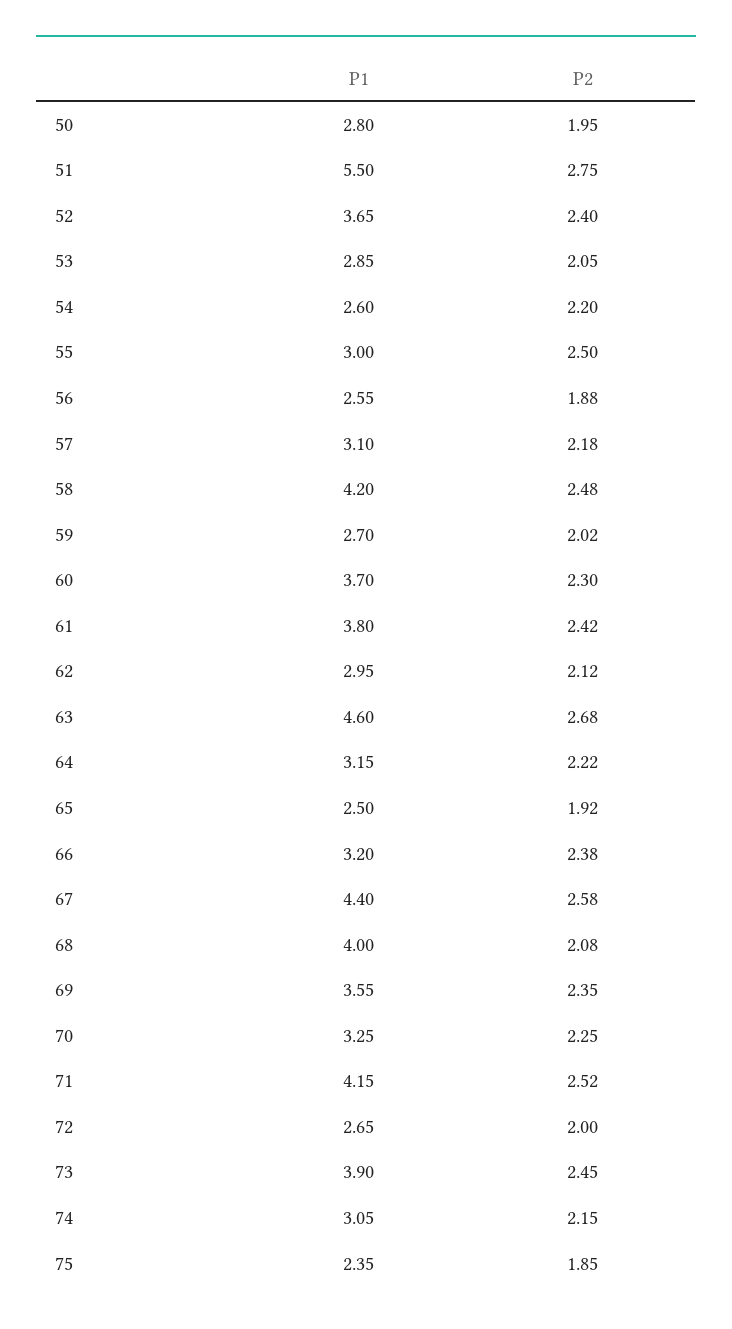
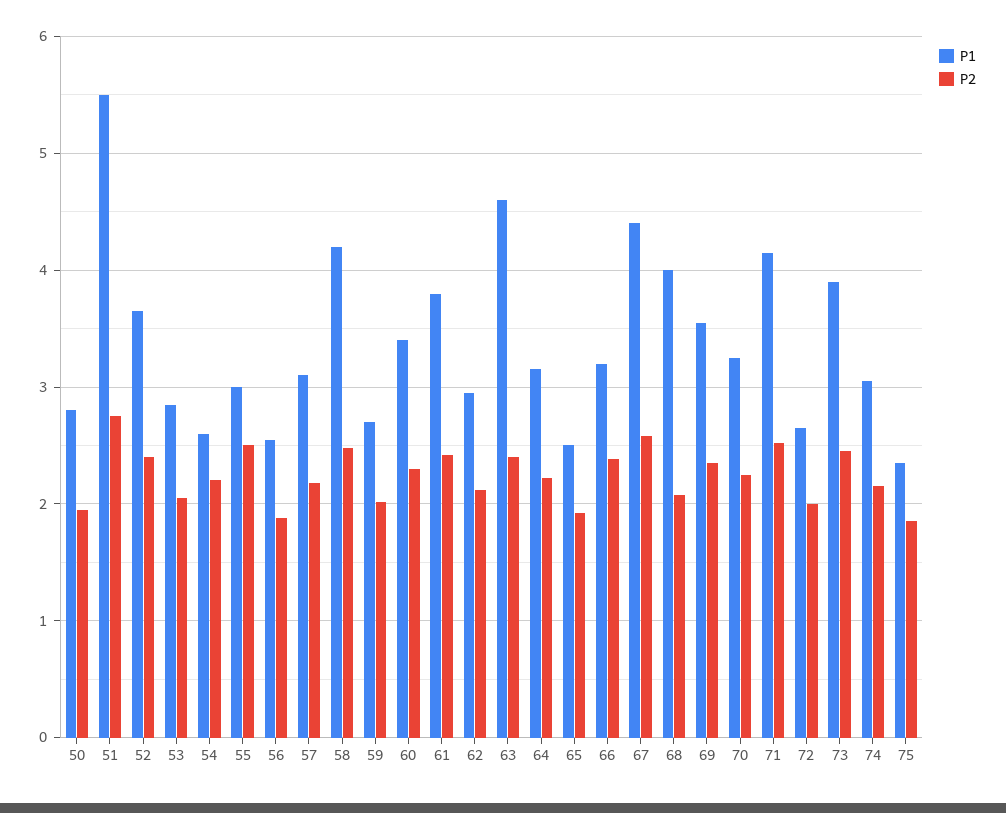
P1, 60: 3.7 -> 3.4
P2, 63: 2.68 -> 2.4

